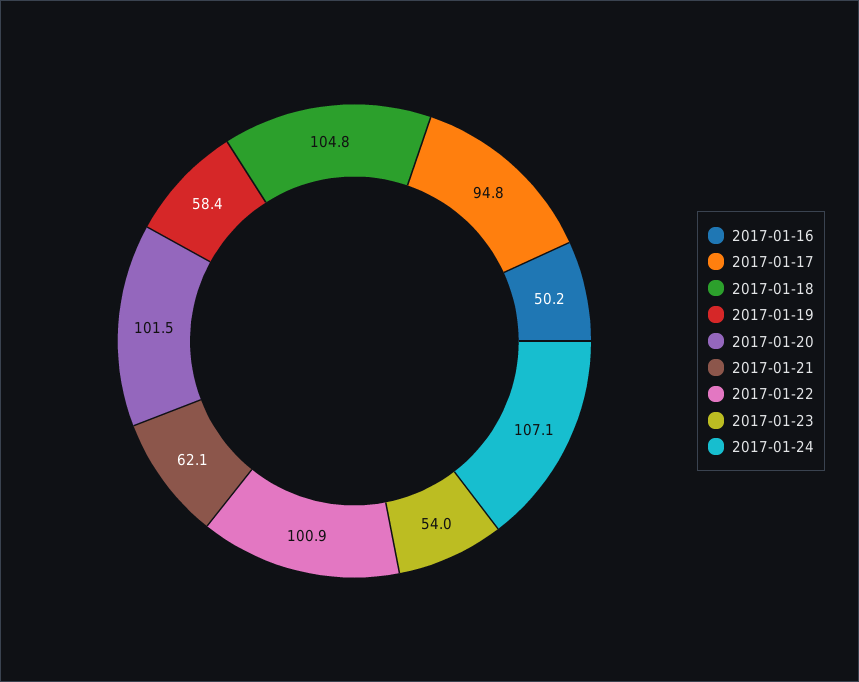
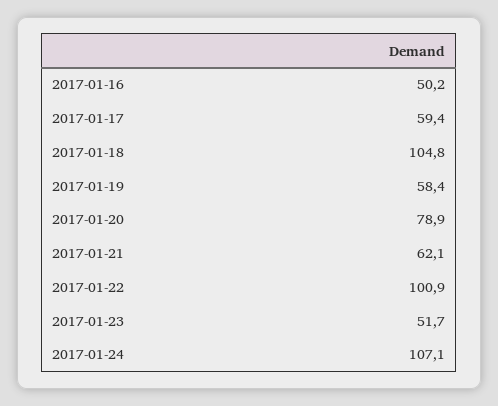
2017-01-17: 94.8 -> 59.4
2017-01-20: 101.5 -> 78.9
2017-01-23: 54 -> 51.7

